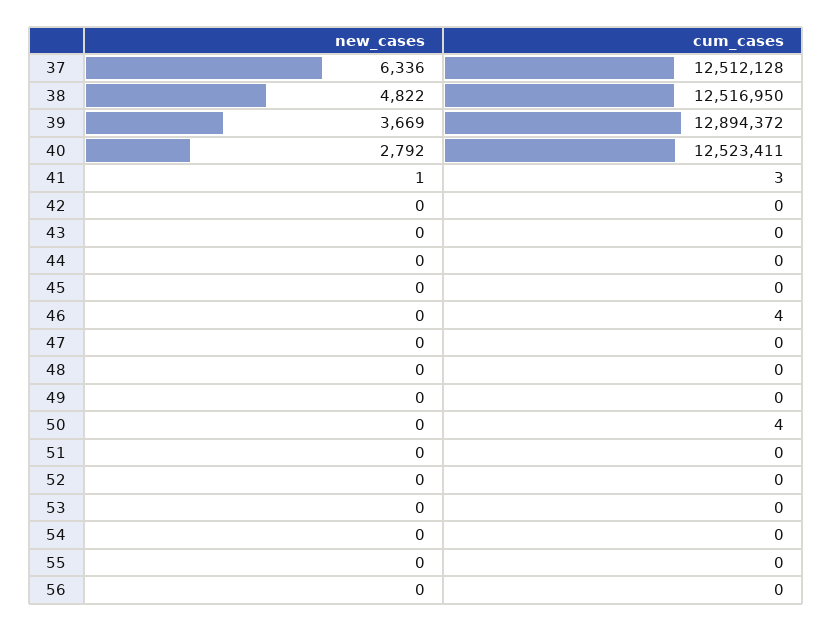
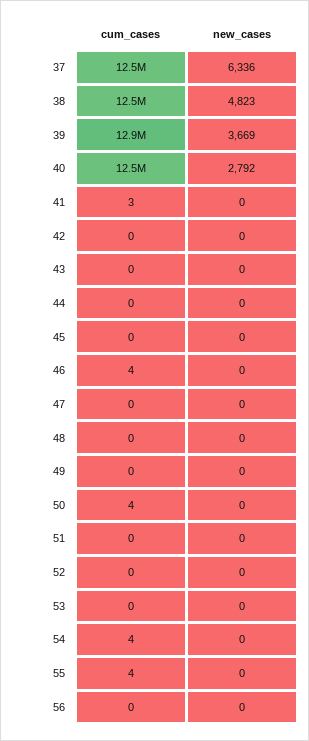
new_cases, 38: 4822 -> 4823
new_cases, 41: 1 -> 0
cum_cases, 54: 0 -> 4
cum_cases, 55: 0 -> 4

